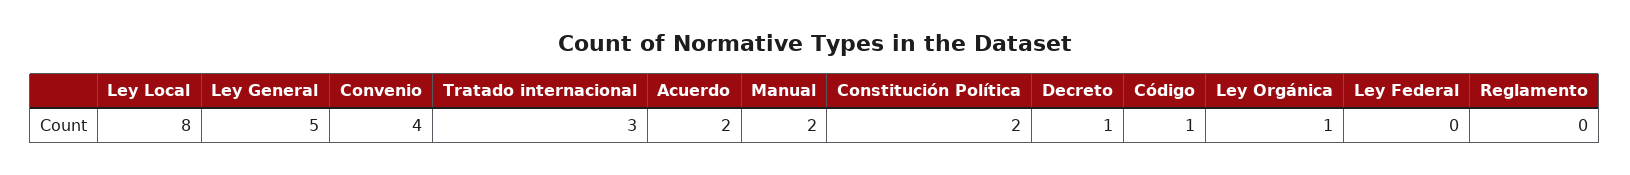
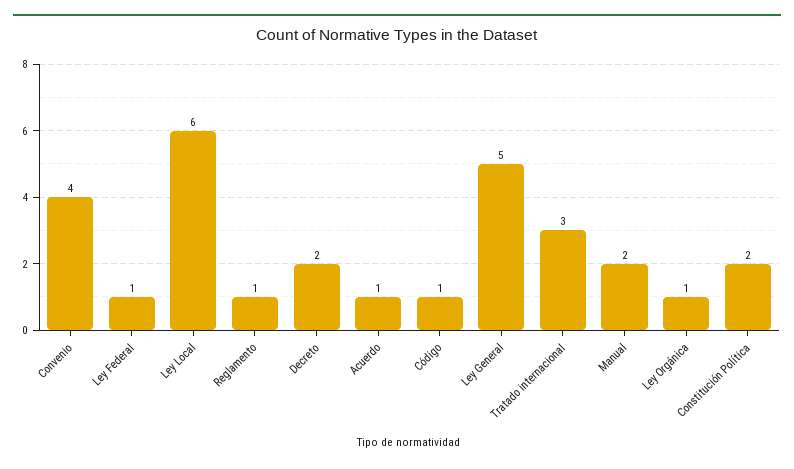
Ley Local: 8 -> 6
Acuerdo: 2 -> 1
Decreto: 1 -> 2
Ley Federal: 0 -> 1
Reglamento: 0 -> 1

